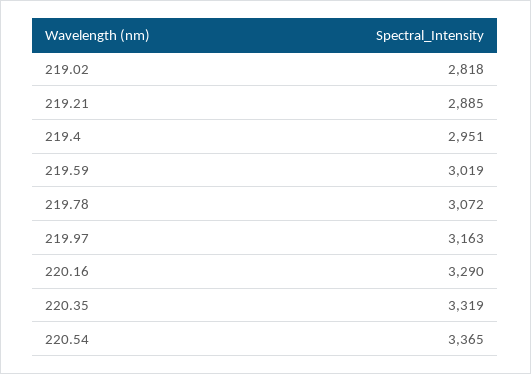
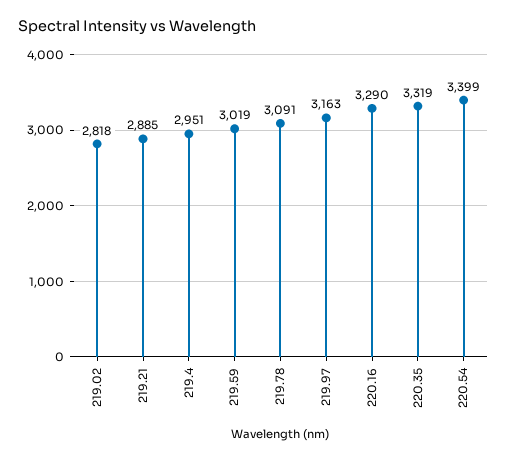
219.78: 3072 -> 3091
220.54: 3365 -> 3399

